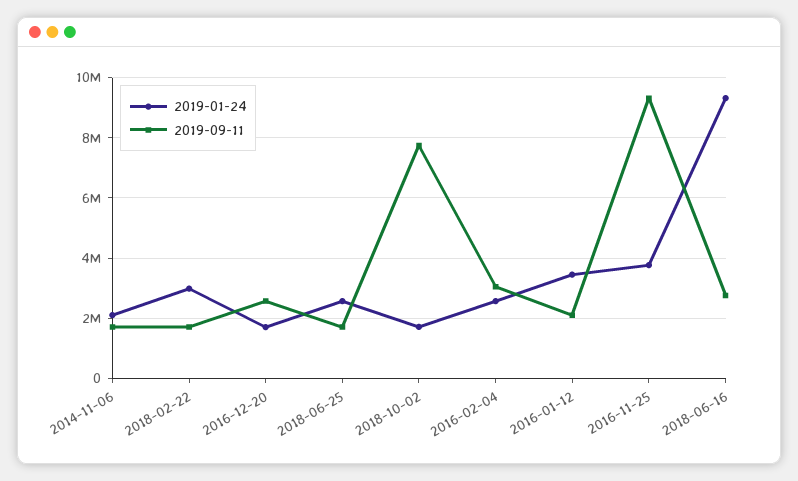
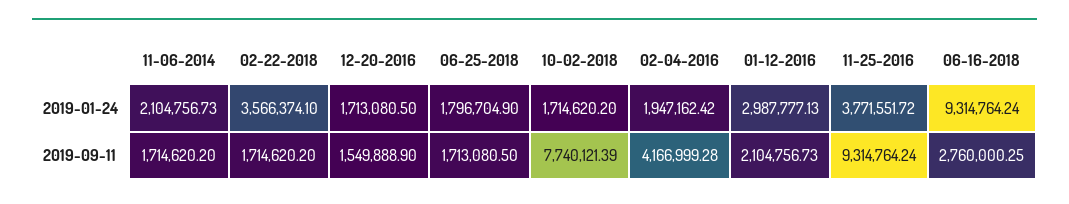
2019-01-24, 2018-02-22: 3000000 -> 3566374.1
2019-09-11, 2016-12-20: 2600000 -> 1549888.9
2019-01-24, 2018-06-25: 2600000 -> 1796704.9
2019-01-24, 2016-02-04: 2600000 -> 1947162.42
2019-09-11, 2016-02-04: 3000000 -> 4166999.28
2019-01-24, 2016-01-12: 3400000 -> 2987777.13

